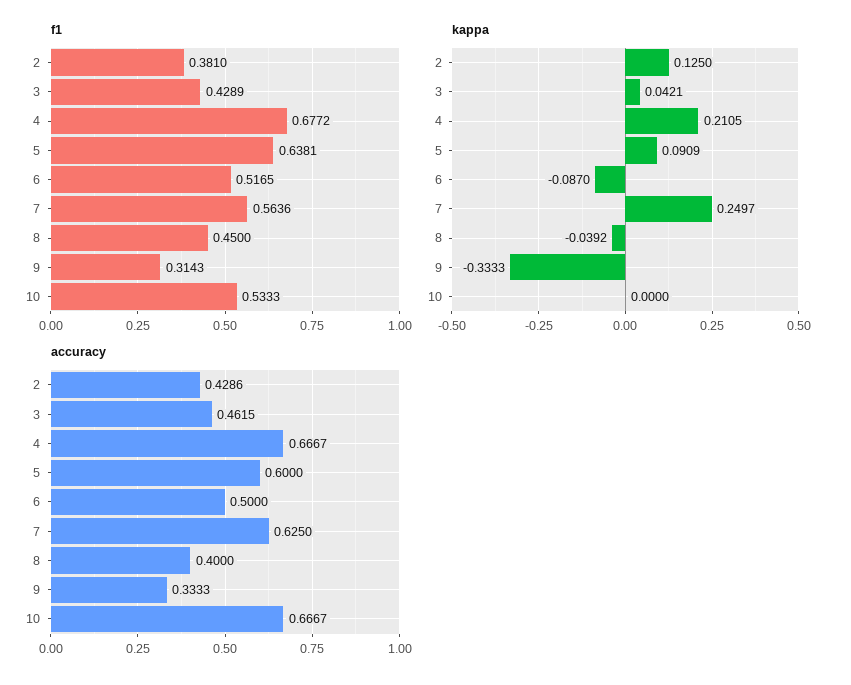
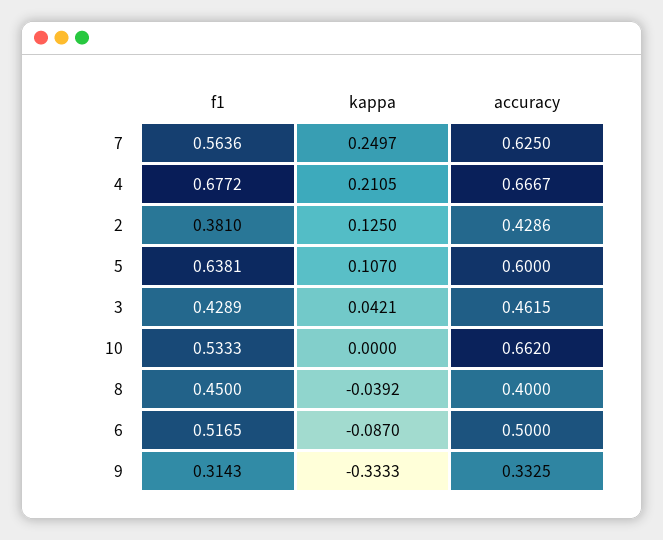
kappa, 5: 0.0909 -> 0.107
accuracy, 9: 0.3333 -> 0.3325
accuracy, 10: 0.6667 -> 0.662

